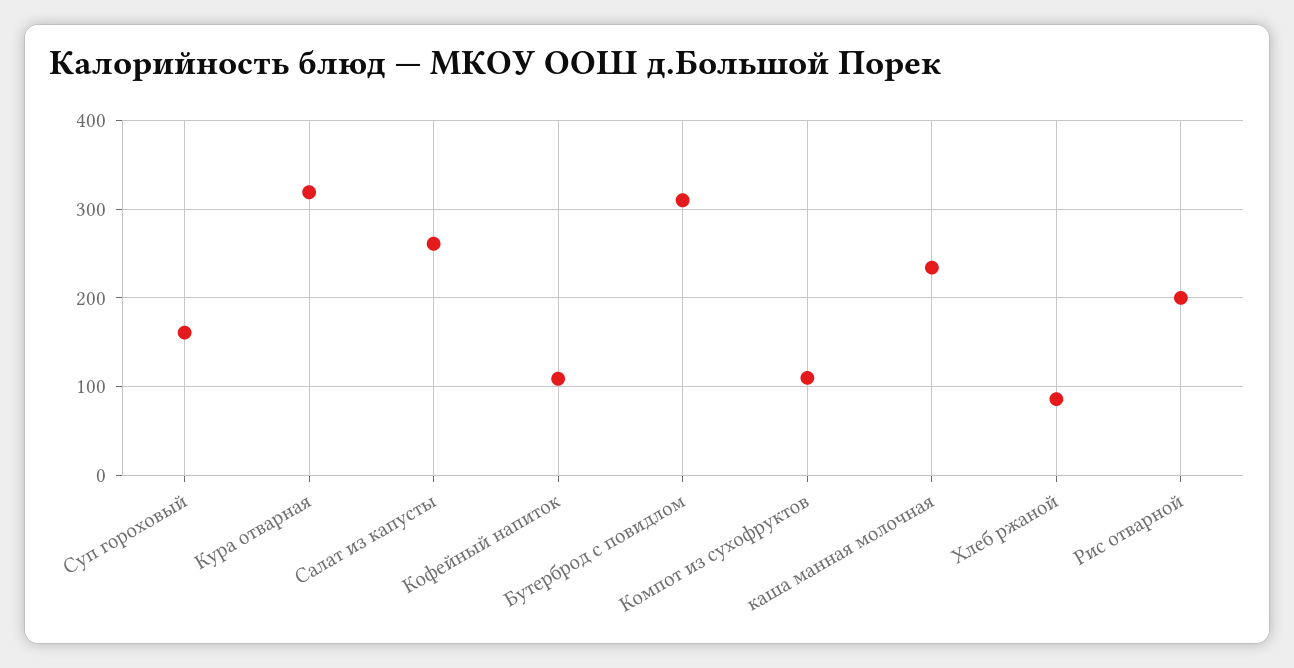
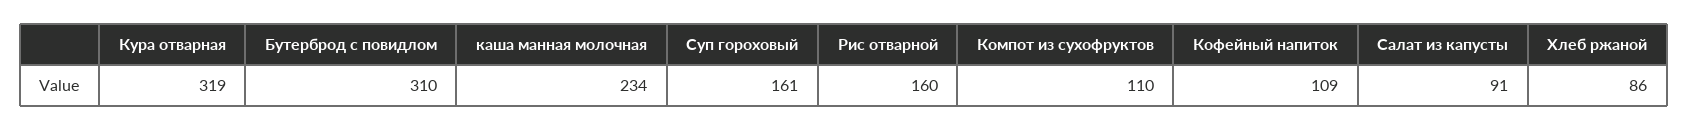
Салат из капусты: 260 -> 91
Рис отварной: 200 -> 160

